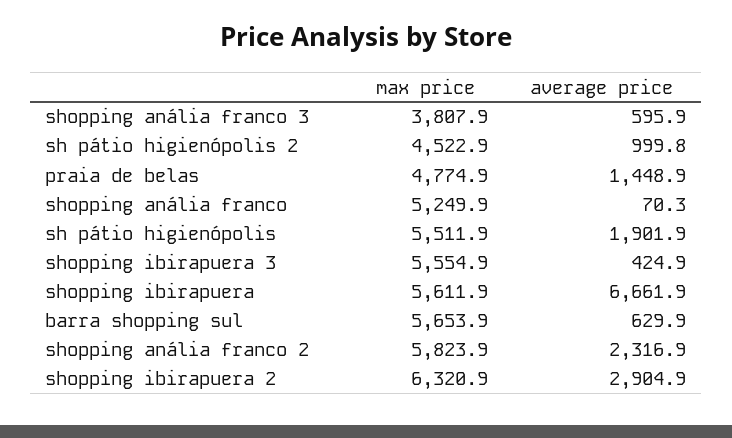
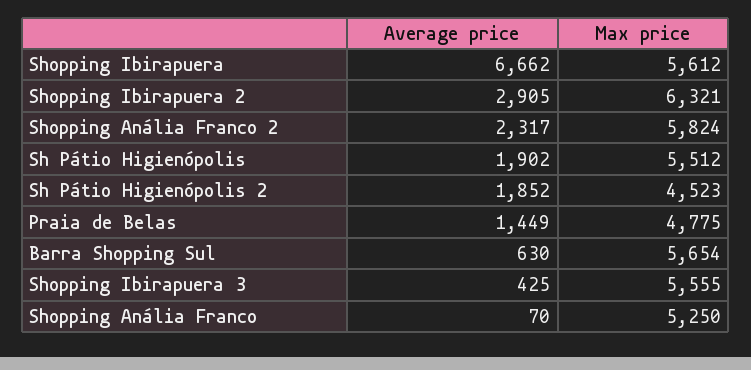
max price, shopping anália franco 3: 3807.9 -> none
average price, shopping anália franco 3: 595.9 -> none
average price, sh pátio higienópolis 2: 999.8 -> 1852

